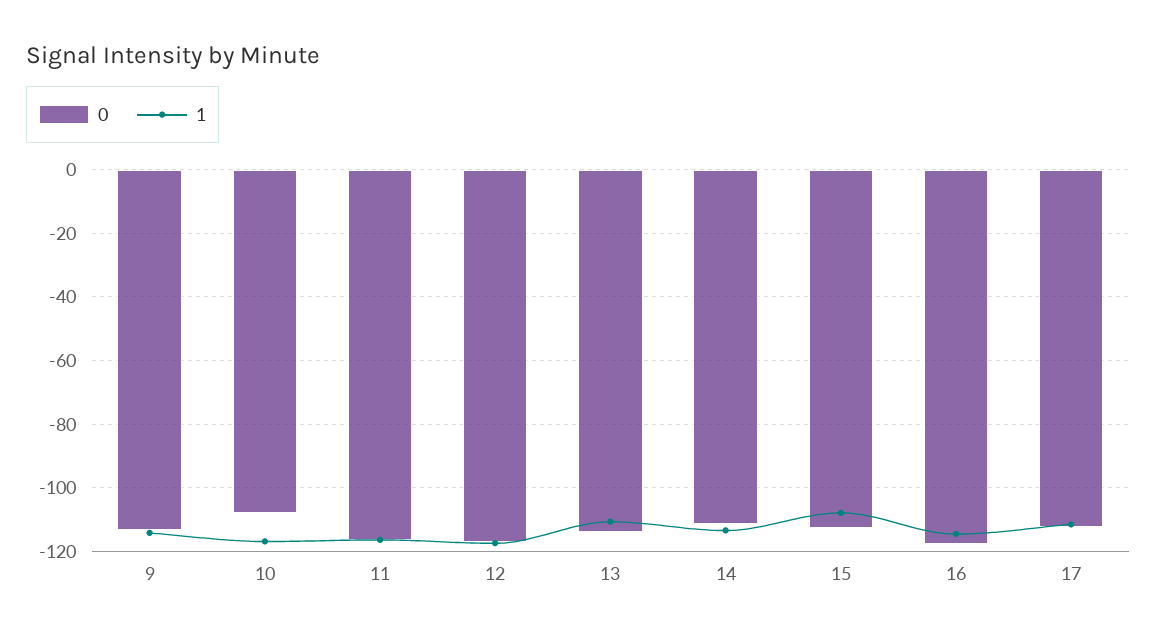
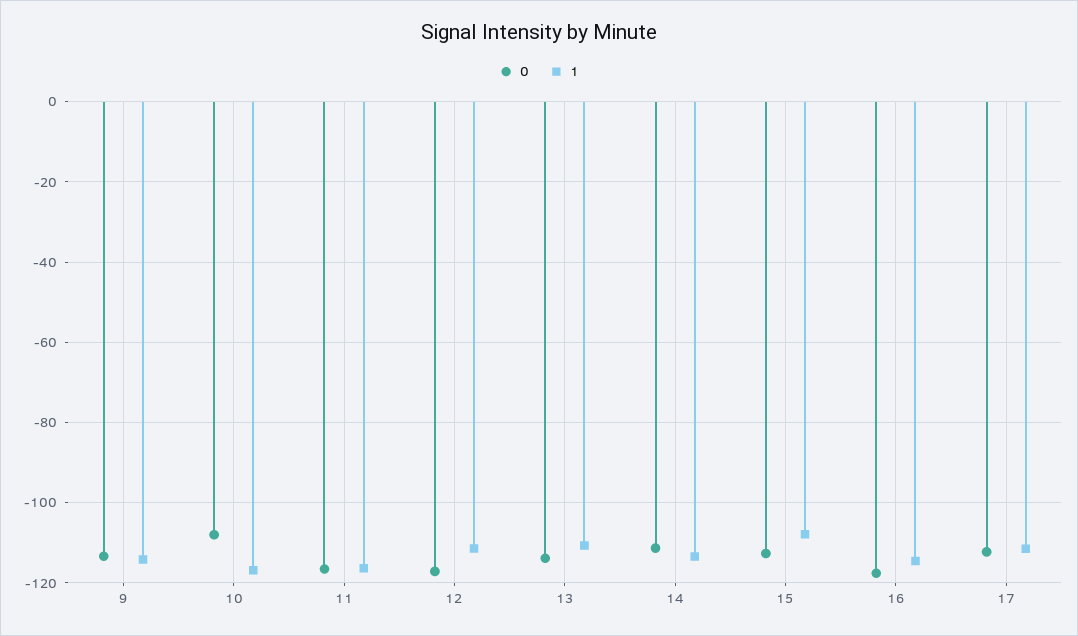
1, 12: -118 -> -112

